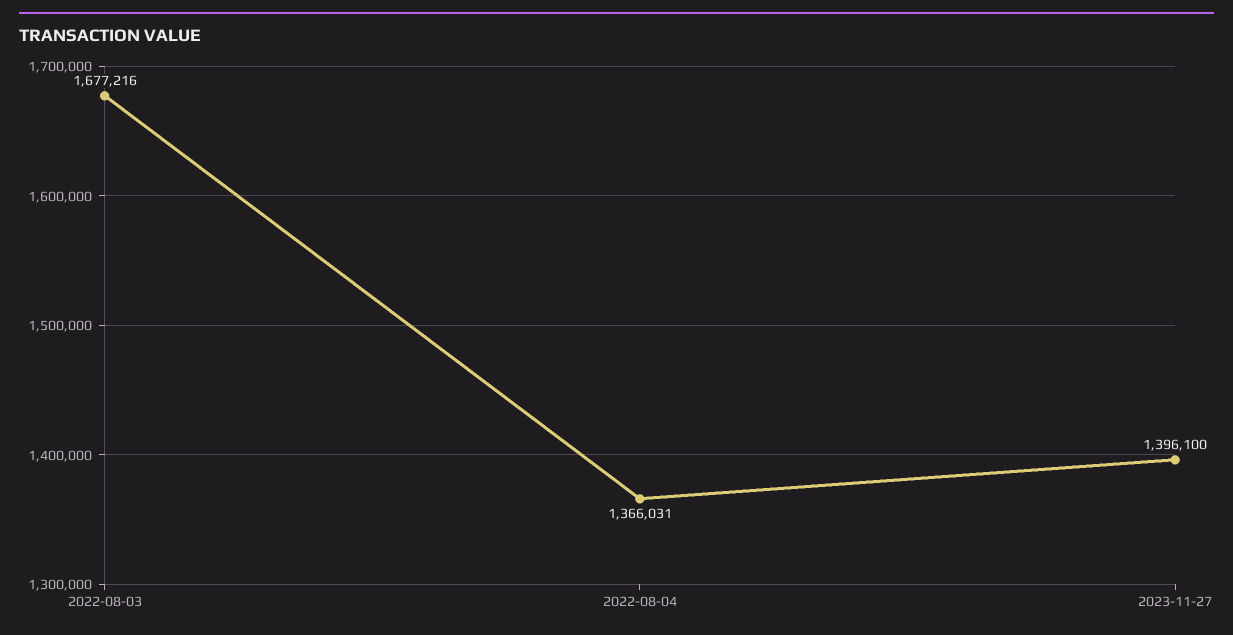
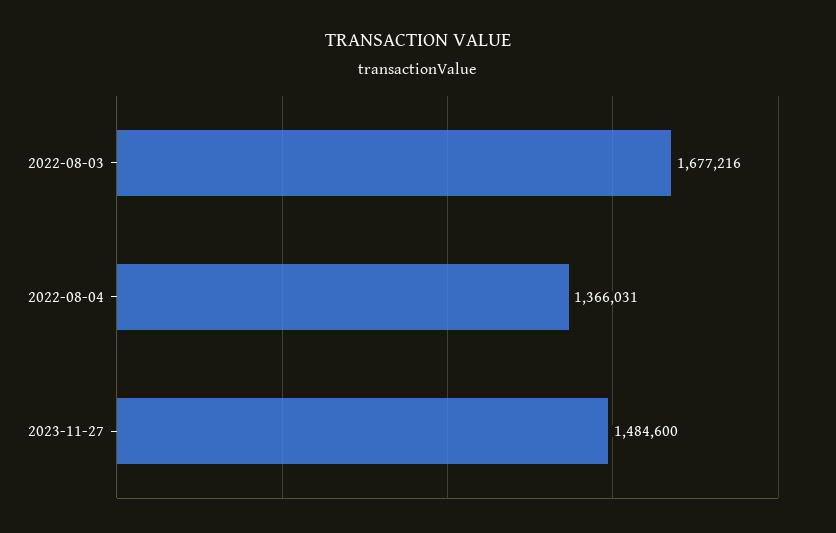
2023-11-27: 1396100 -> 1484600

